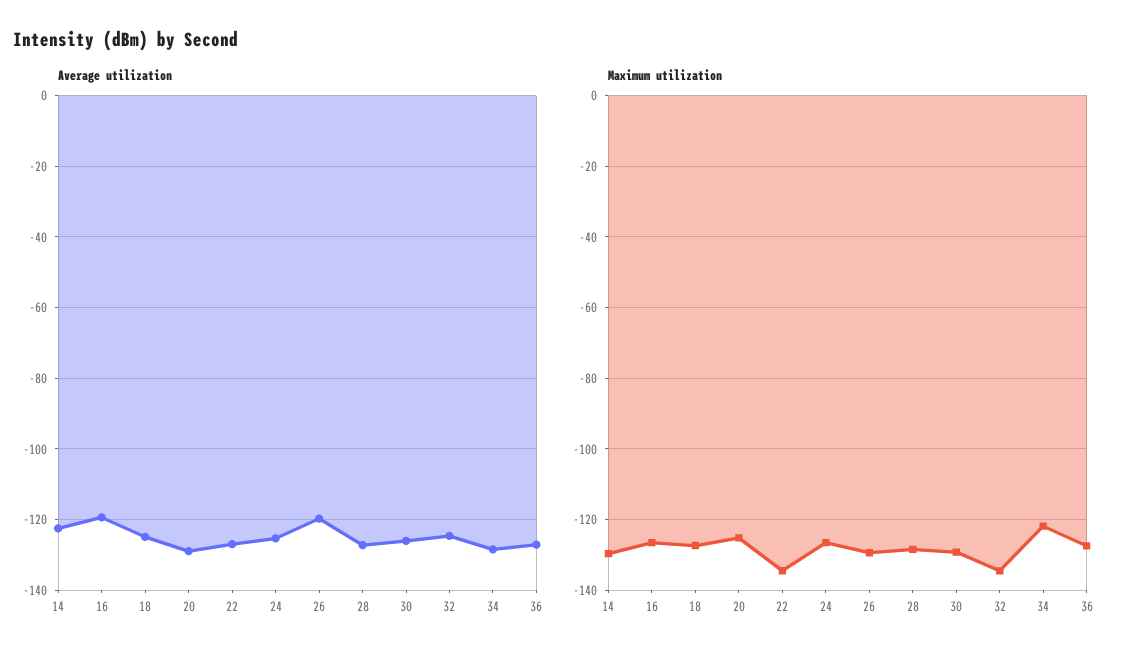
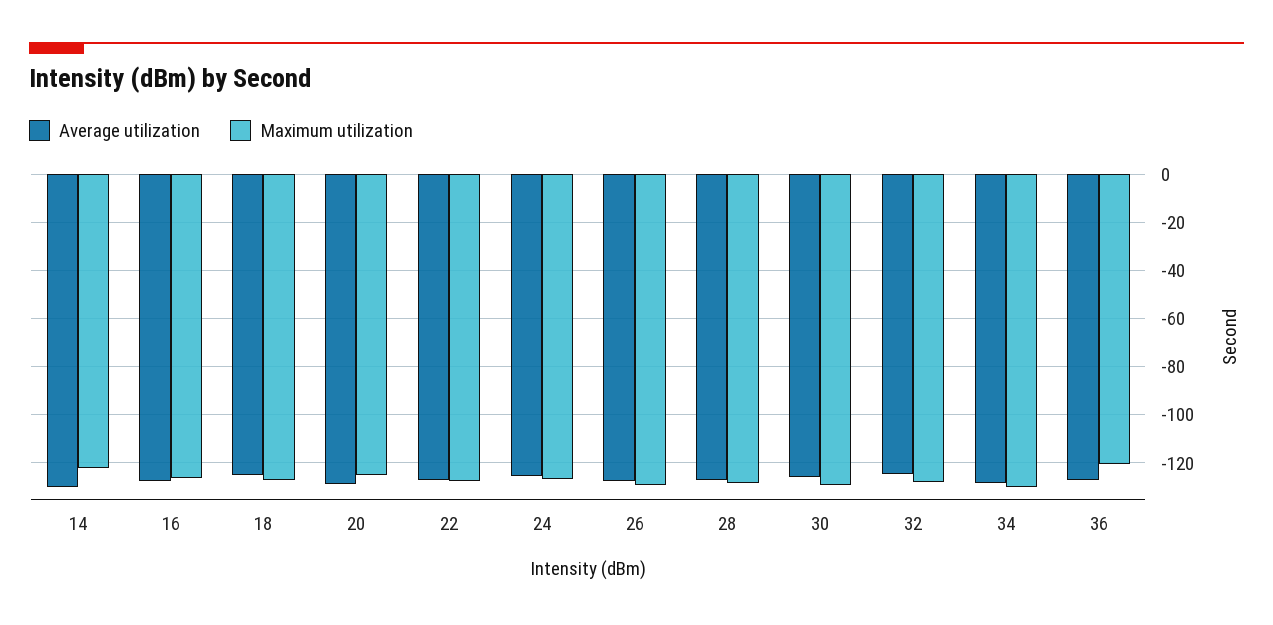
Average utilization, 14: -122 -> -130
Average utilization, 16: -120 -> -127.5
Average utilization, 26: -120 -> -127.5
Maximum utilization, 14: -130 -> -122.5
Maximum utilization, 22: -134 -> -127.5
Maximum utilization, 32: -134 -> -127.5
Maximum utilization, 34: -122 -> -130
Maximum utilization, 36: -128 -> -120

